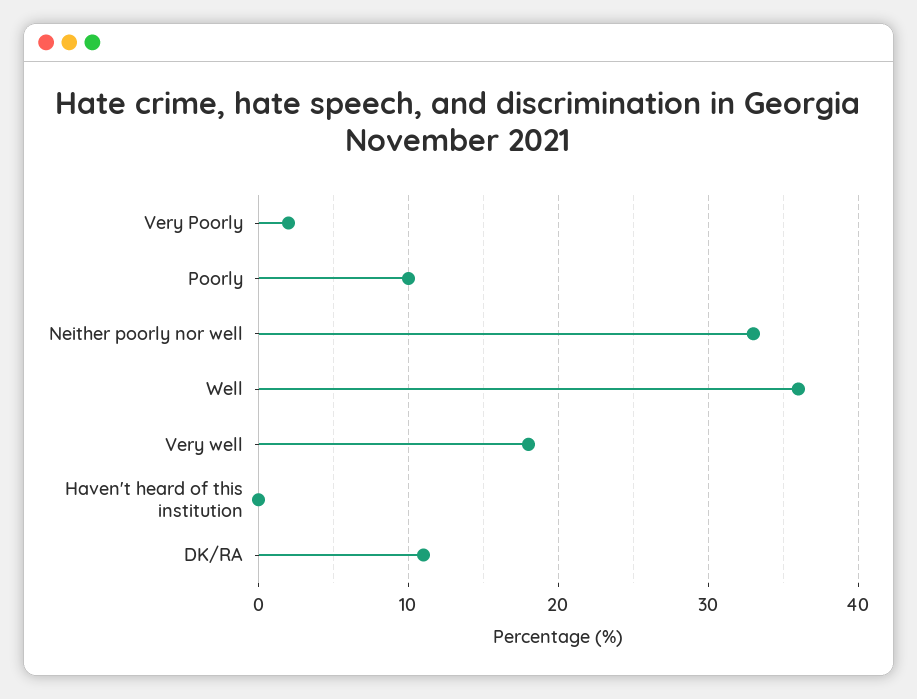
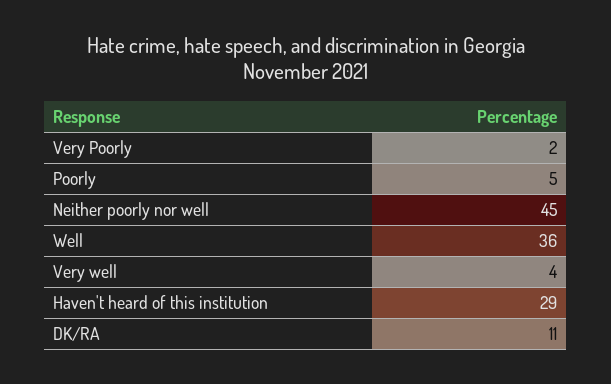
Poorly: 10 -> 5
Neither poorly nor well: 33 -> 45
Very well: 18 -> 4
Haven't heard of this institution: 0 -> 29

